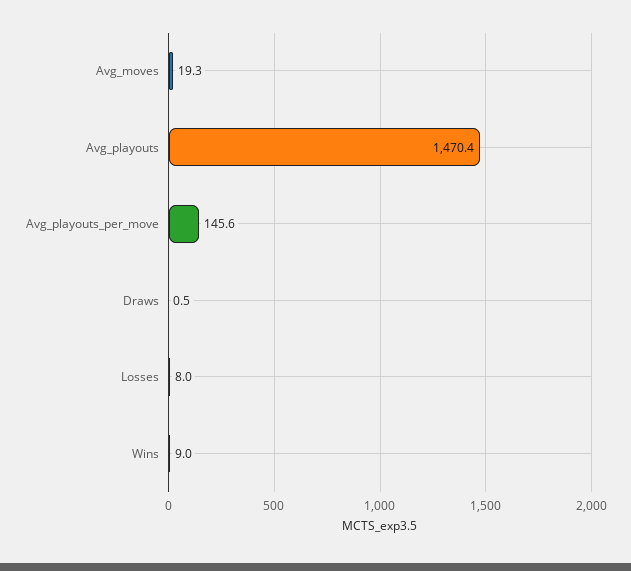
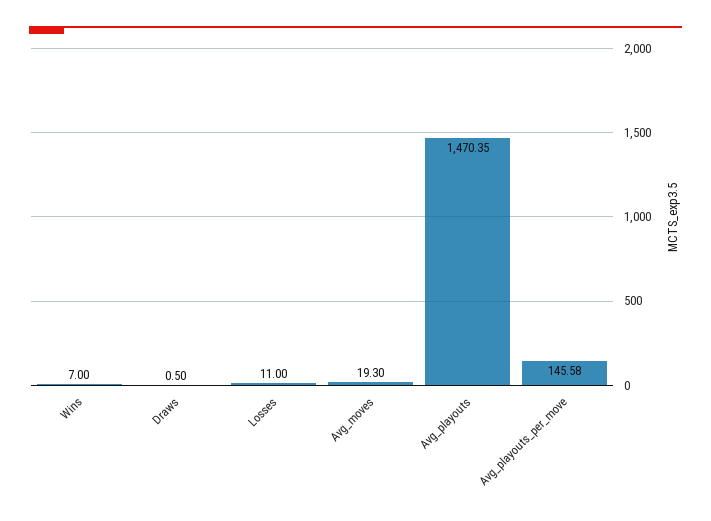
Losses: 8 -> 11
Wins: 9 -> 7

